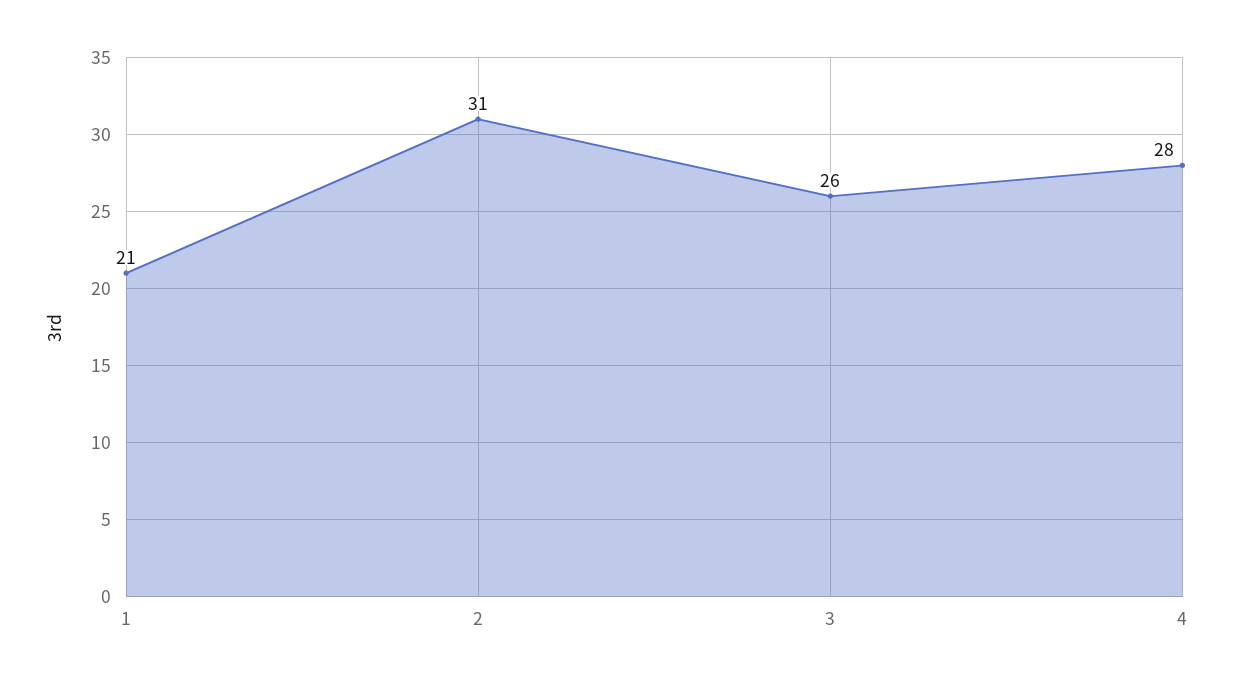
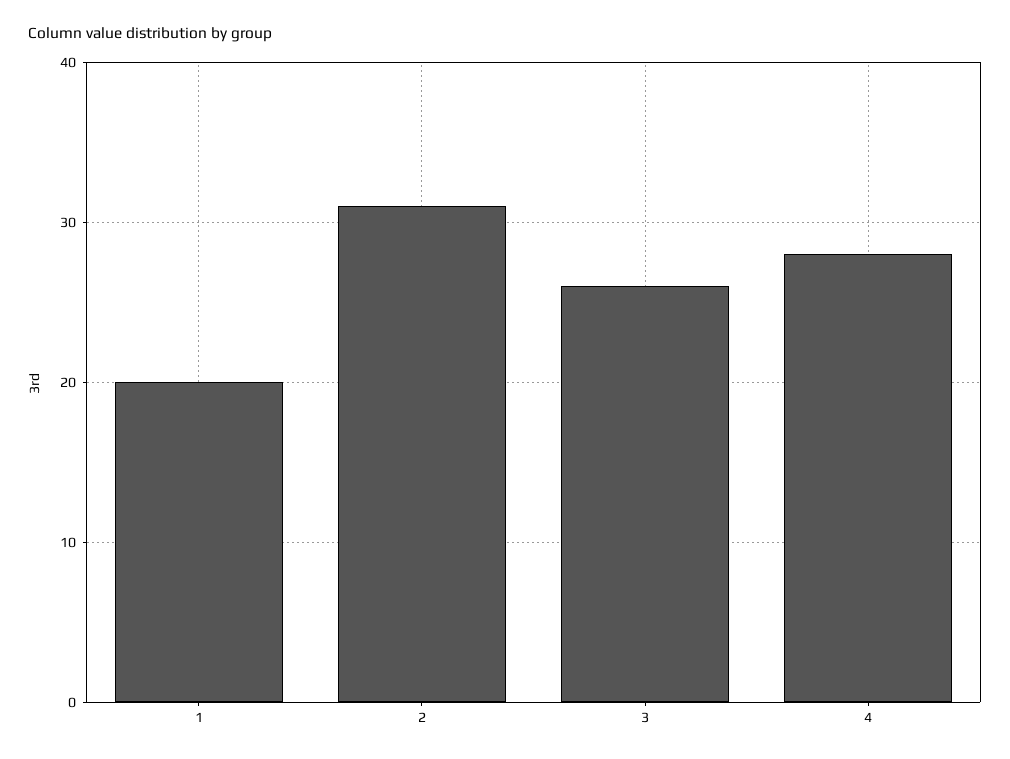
1: 21 -> 20

